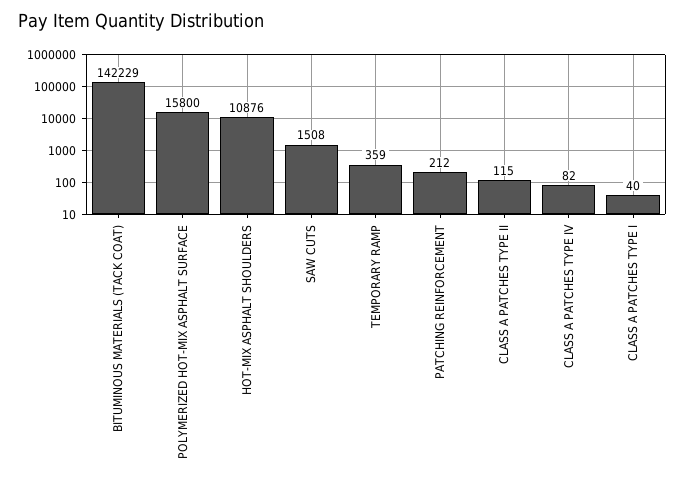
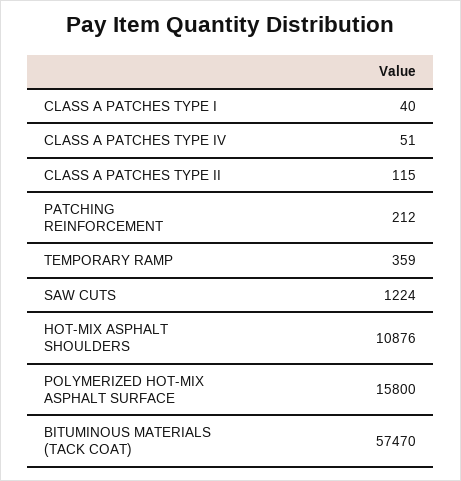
BITUMINOUS MATERIALS (TACK COAT): 142229 -> 57470
SAW CUTS: 1508 -> 1224
CLASS A PATCHES TYPE IV: 82 -> 51

